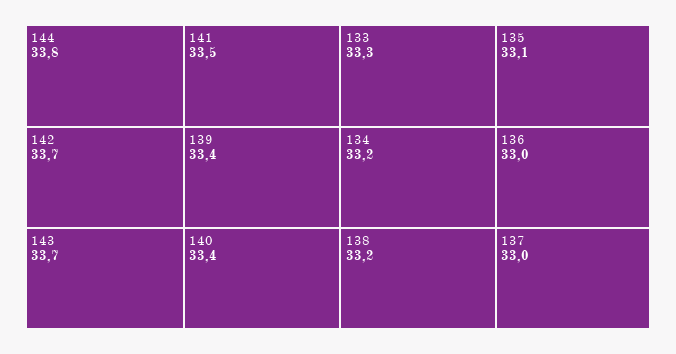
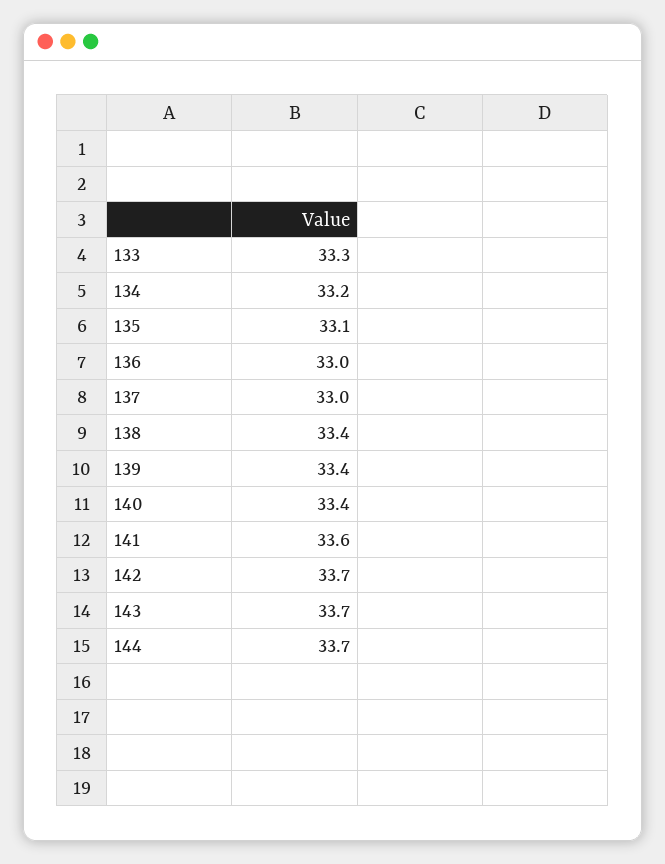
144: 33.8 -> 33.7
141: 33.5 -> 33.6
138: 33.2 -> 33.4

